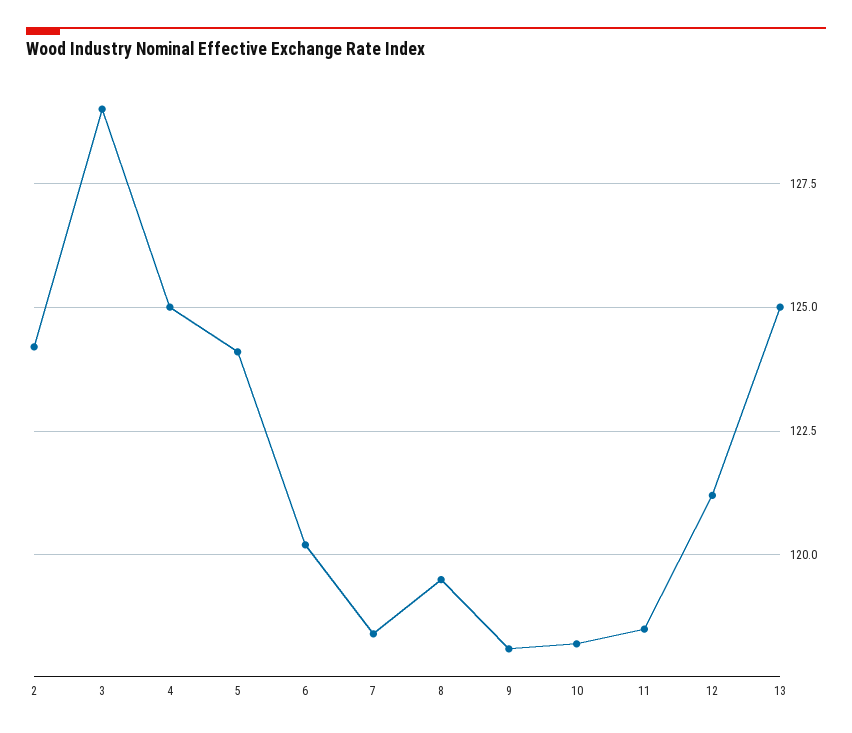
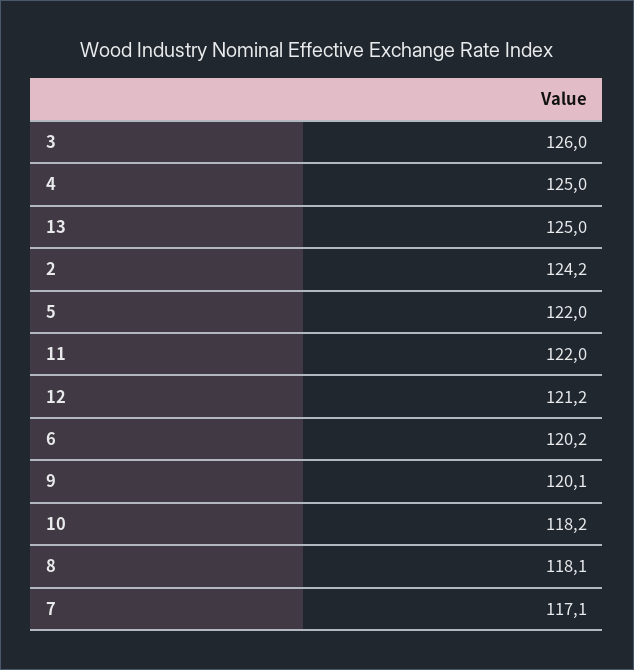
3: 129 -> 126
5: 124 -> 122
7: 118.5 -> 117.1
8: 119.5 -> 118.1
9: 118 -> 120.1
11: 118.5 -> 122

